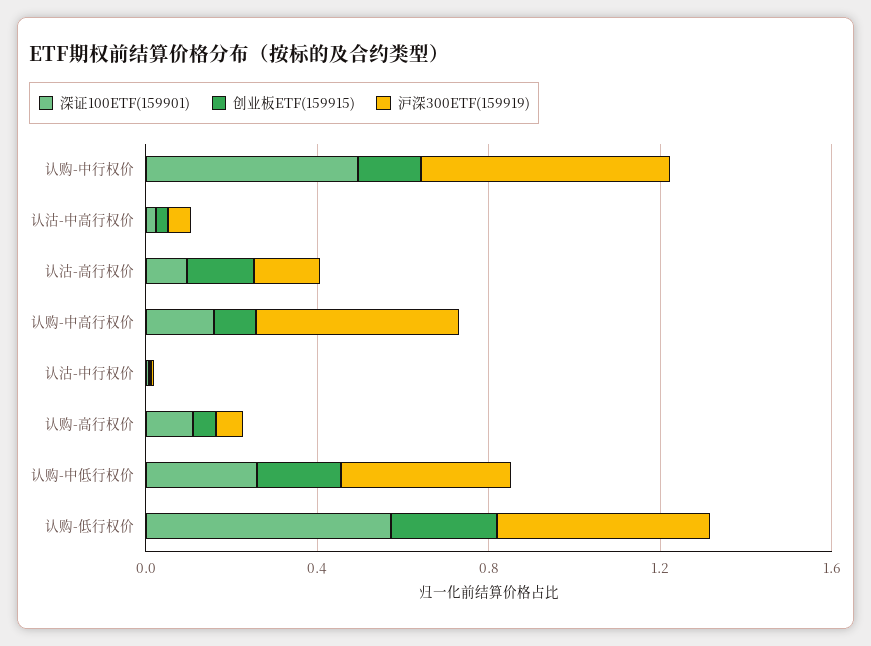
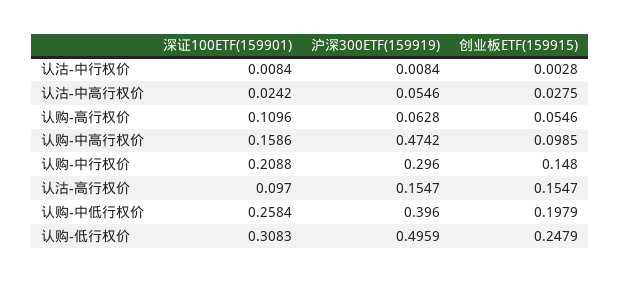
深证100ETF(159901), 认购-中行权价: 0.5 -> 0.2088
沪深300ETF(159919), 认购-中行权价: 0.6 -> 0.296
深证100ETF(159901), 认购-低行权价: 0.6 -> 0.3083

